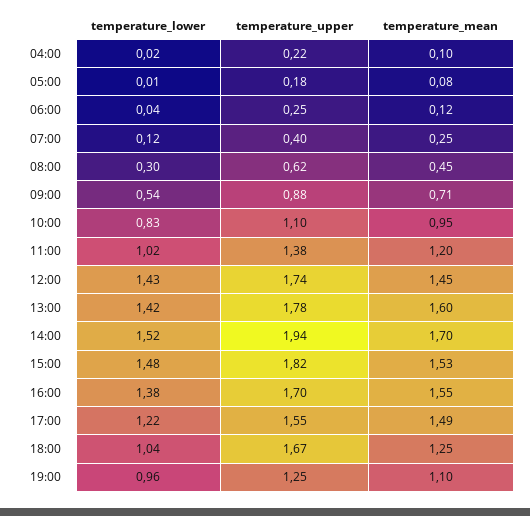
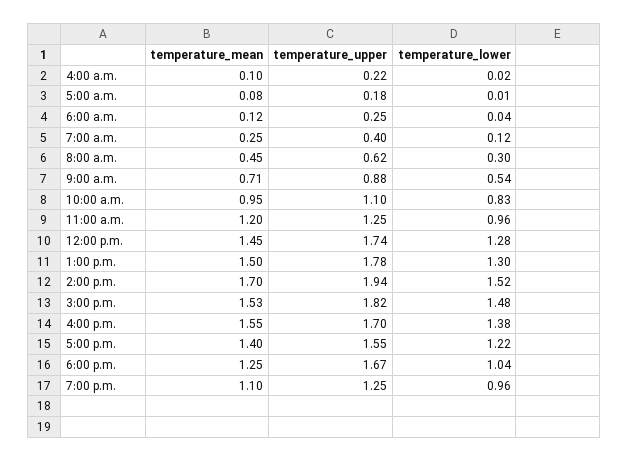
temperature_lower, 11:00: 1.02 -> 0.96
temperature_upper, 11:00: 1.38 -> 1.25
temperature_lower, 12:00: 1.43 -> 1.28
temperature_lower, 13:00: 1.42 -> 1.3
temperature_mean, 13:00: 1.6 -> 1.5
temperature_mean, 17:00: 1.49 -> 1.4

